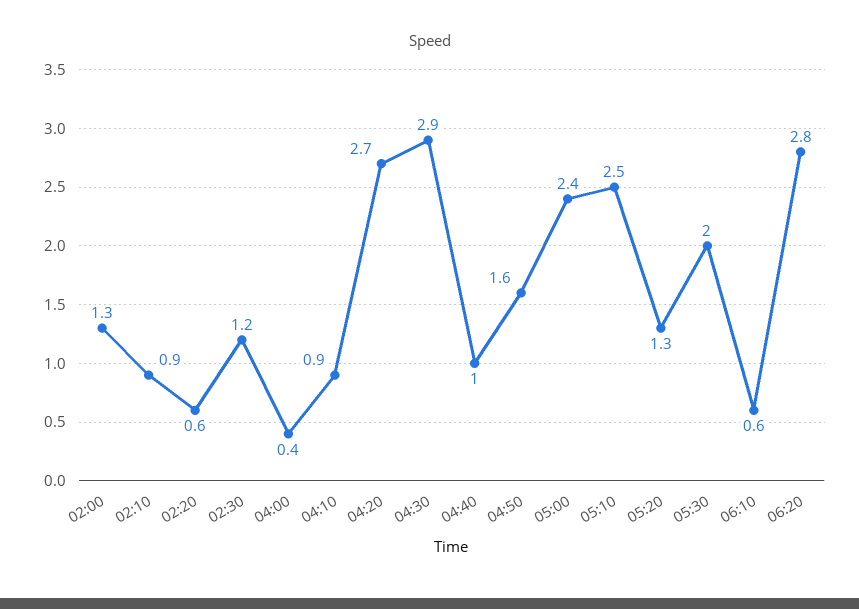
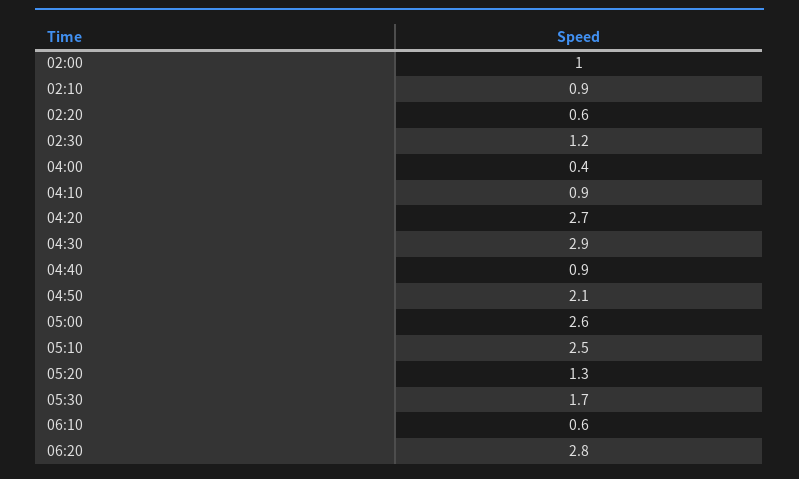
02:00: 1.3 -> 1
04:40: 1 -> 0.9
04:50: 1.6 -> 2.1
05:00: 2.4 -> 2.6
05:30: 2 -> 1.7

